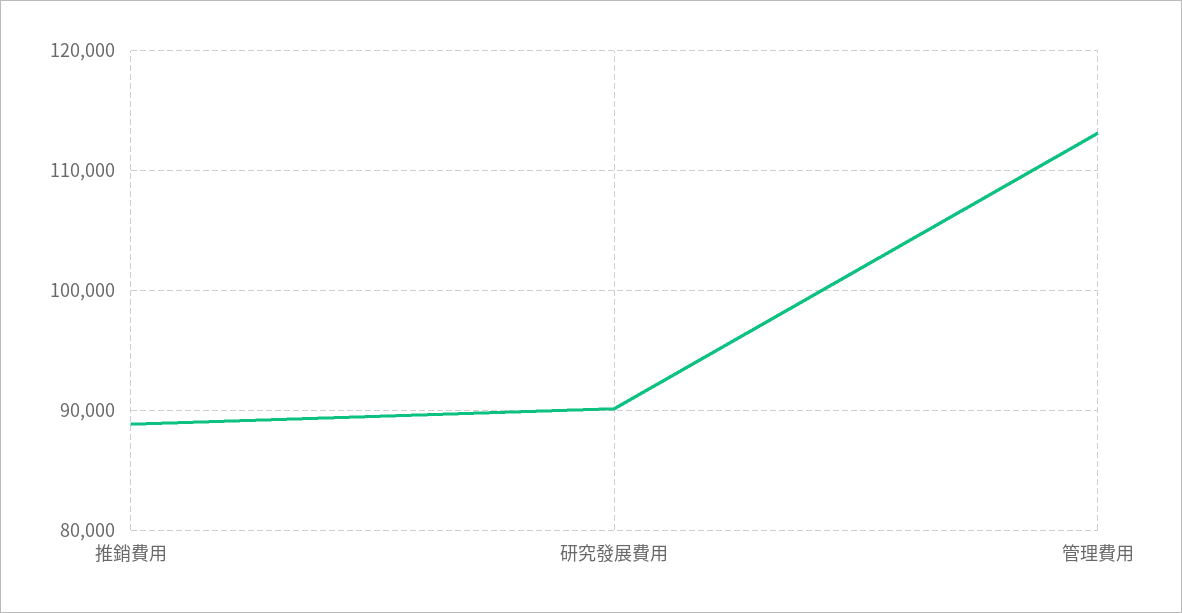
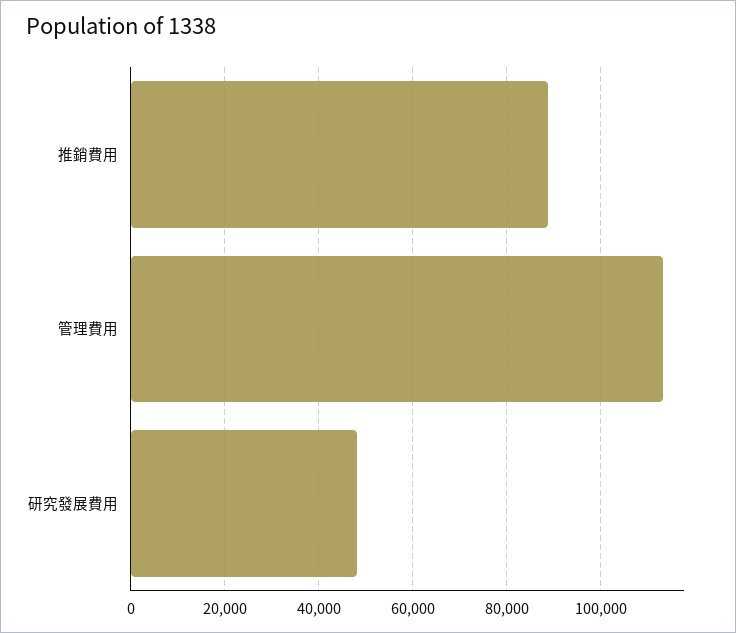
研究發展費用: 90000 -> 48000

